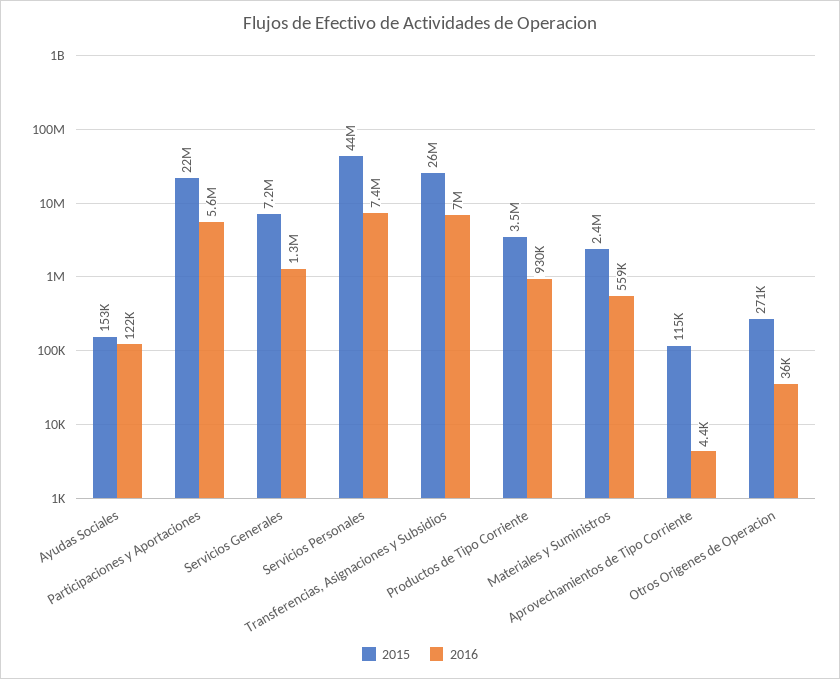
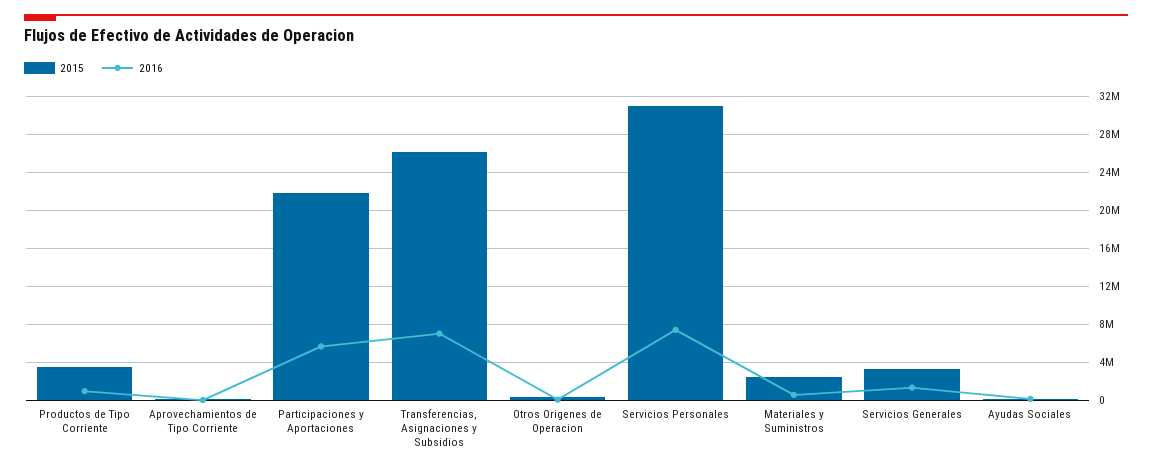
2015, Servicios Generales: 7200000 -> 3000000
2015, Servicios Personales: 44000000 -> 31000000

